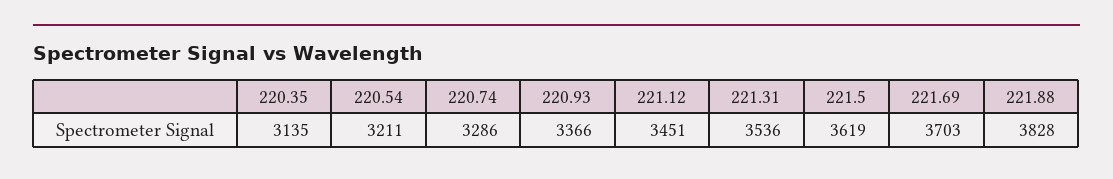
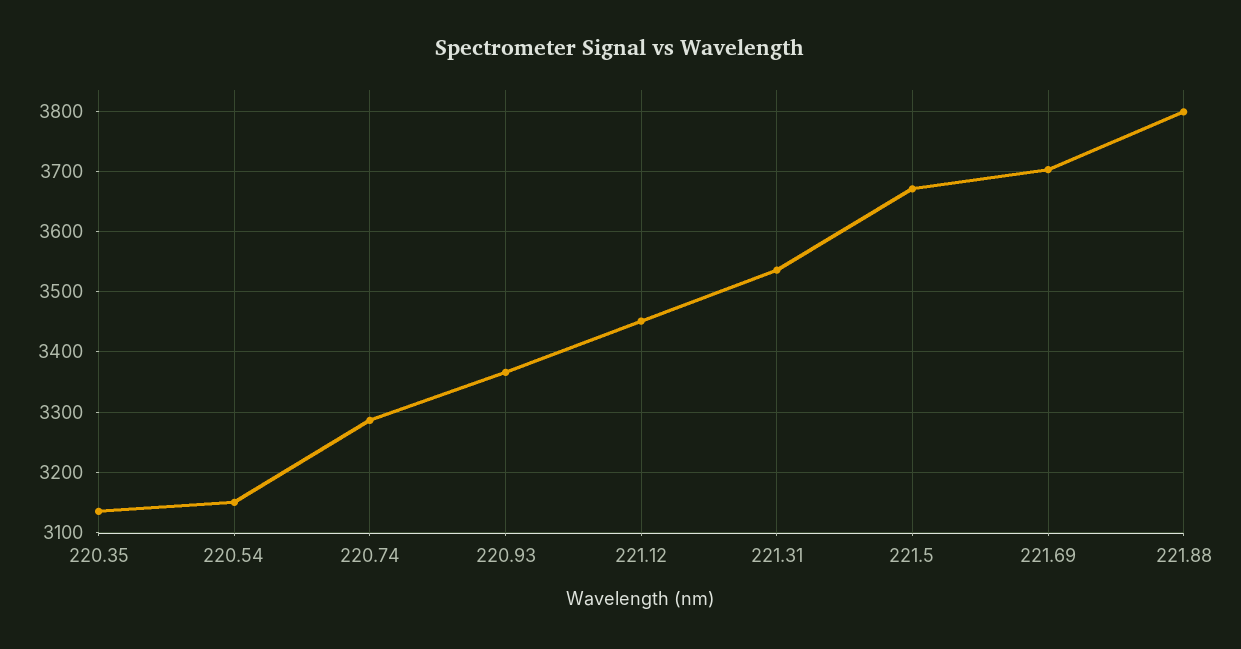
220.54: 3211 -> 3150
221.5: 3619 -> 3670
221.88: 3828 -> 3800

